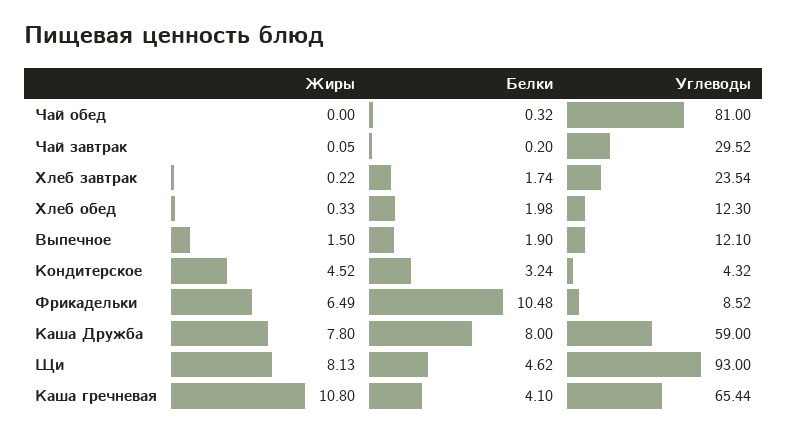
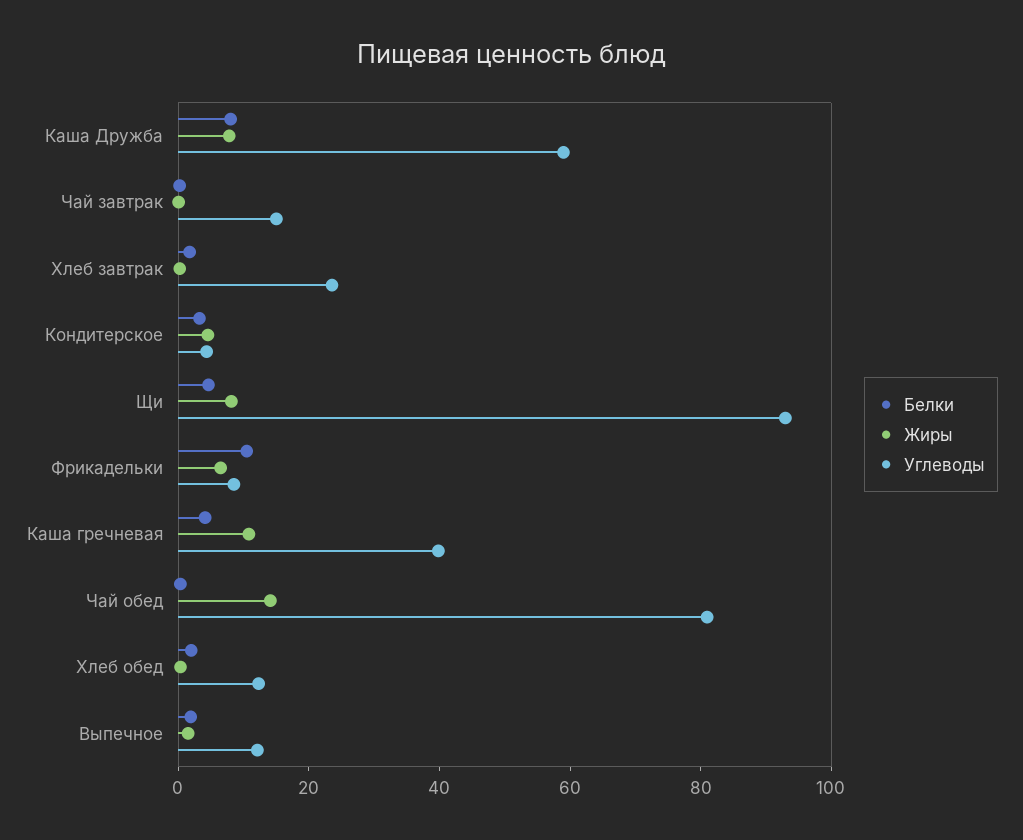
Жиры, Чай обед: 0 -> 15
Углеводы, Чай завтрак: 29.52 -> 15
Углеводы, Каша гречневая: 65.44 -> 40

